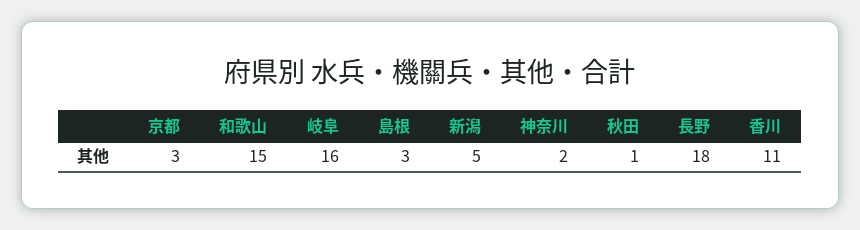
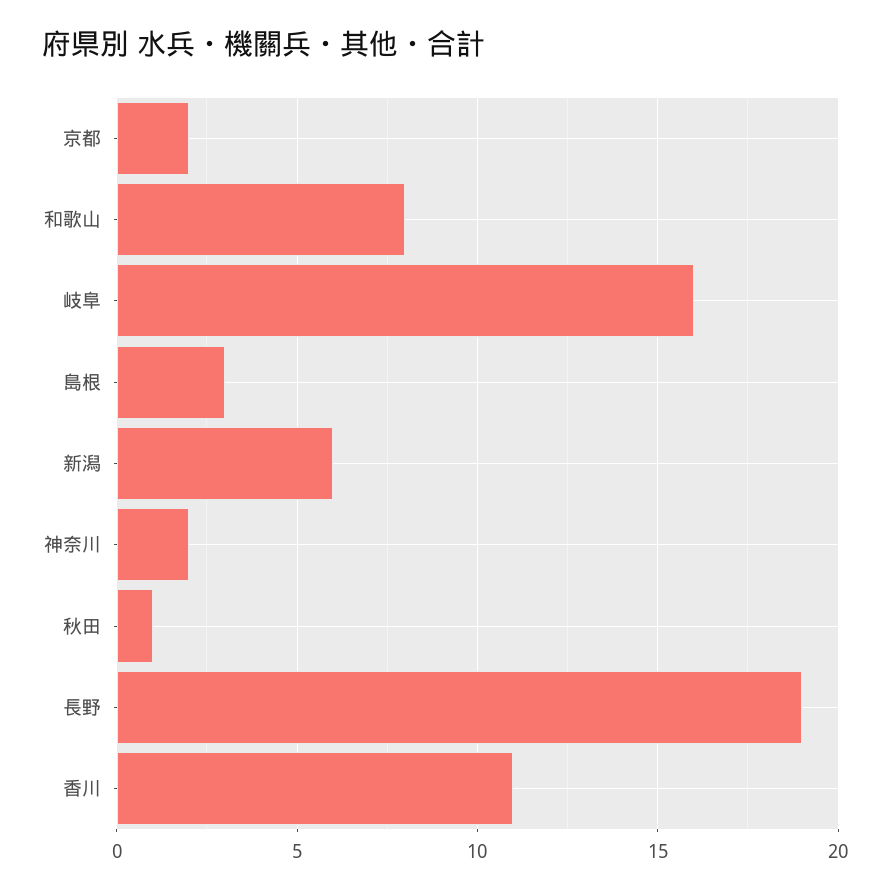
京都: 3 -> 2
和歌山: 15 -> 8
新潟: 5 -> 6
長野: 18 -> 19

